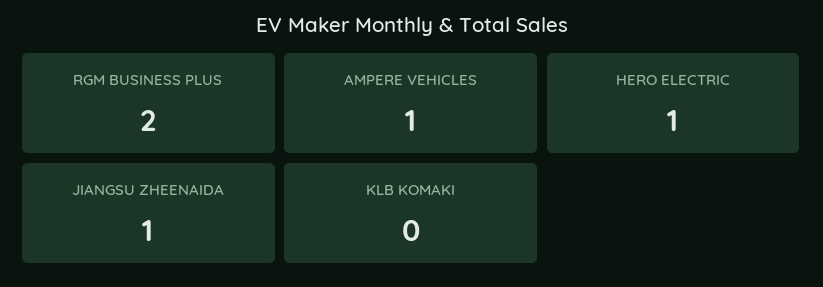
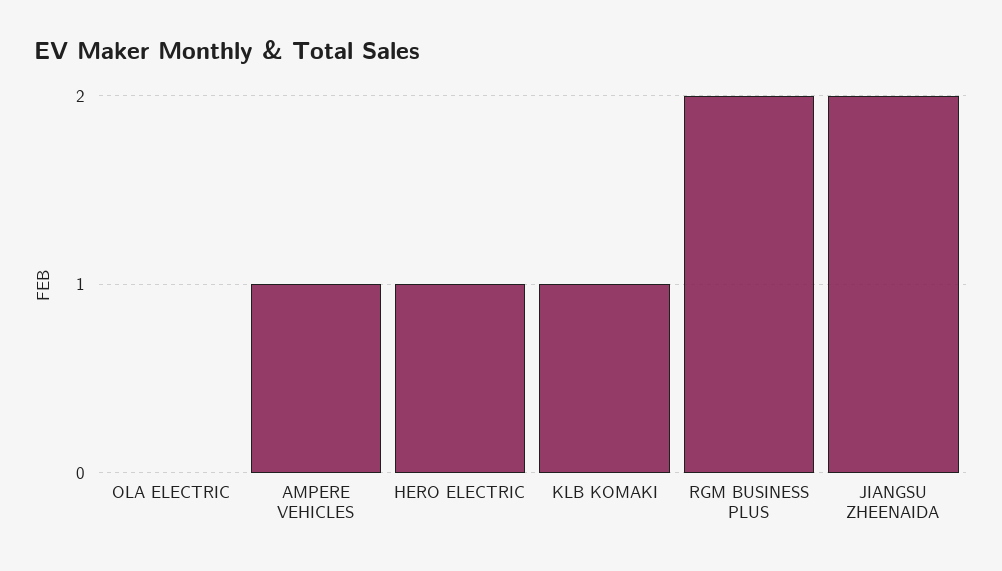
JIANGSU ZHEENAIDA: 1 -> 2
KLB KOMAKI: 0 -> 1
OLA ELECTRIC: none -> 0

